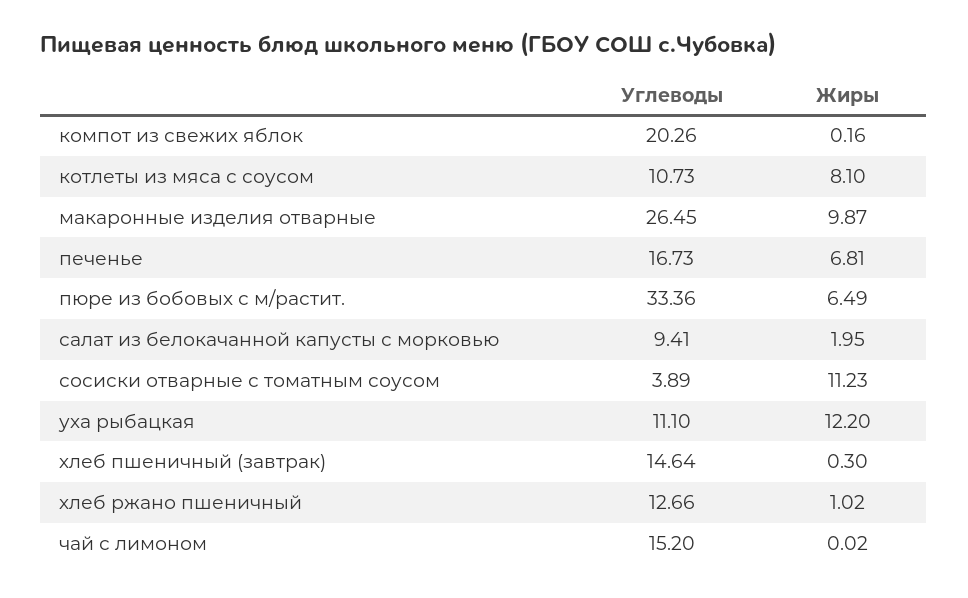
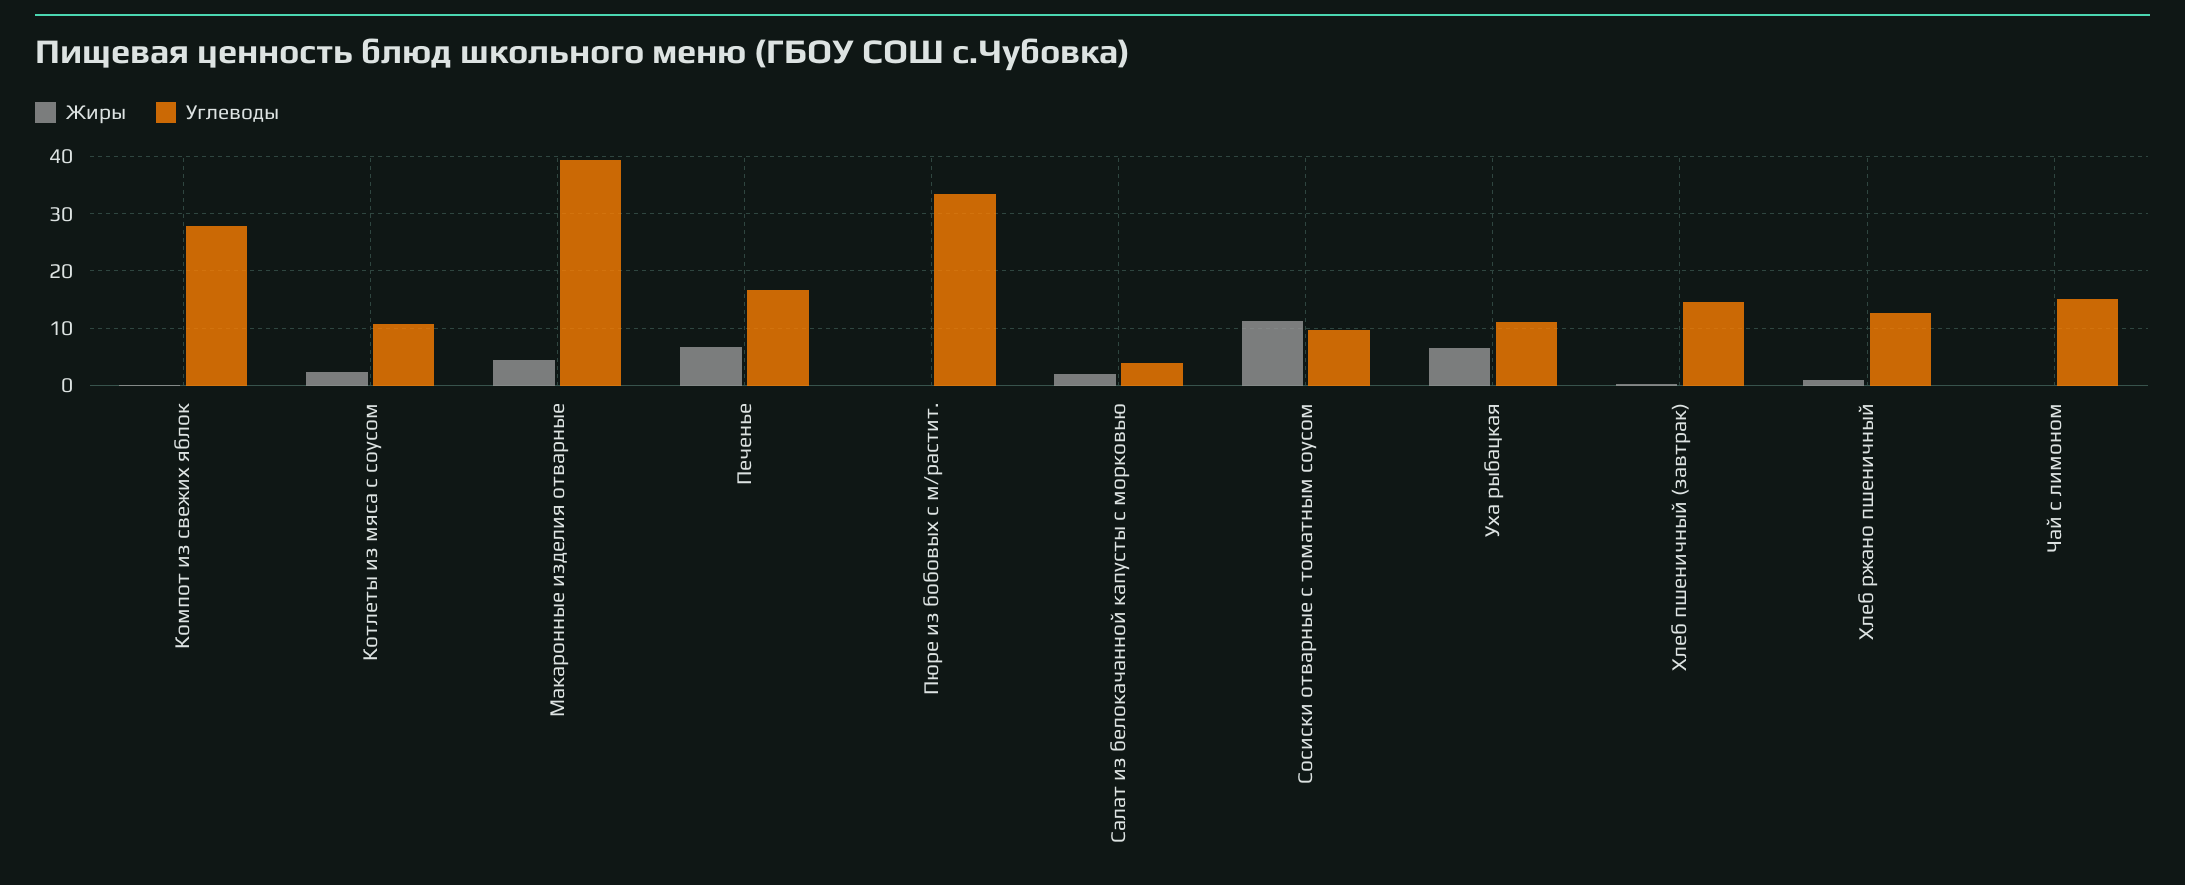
Углеводы, компот из свежих яблок: 20.26 -> 28
Жиры, котлеты из мяса с соусом: 8.1 -> 2
Углеводы, макаронные изделия отварные: 26.45 -> 40
Жиры, макаронные изделия отварные: 9.87 -> 4
Жиры, пюре из бобовых с м/растит.: 6.49 -> 0
Углеводы, салат из белокачанной капусты с морковью: 9.41 -> 4
Углеводы, сосиски отварные с томатным соусом: 3.89 -> 10
Жиры, уха рыбацкая: 12.2 -> 6

